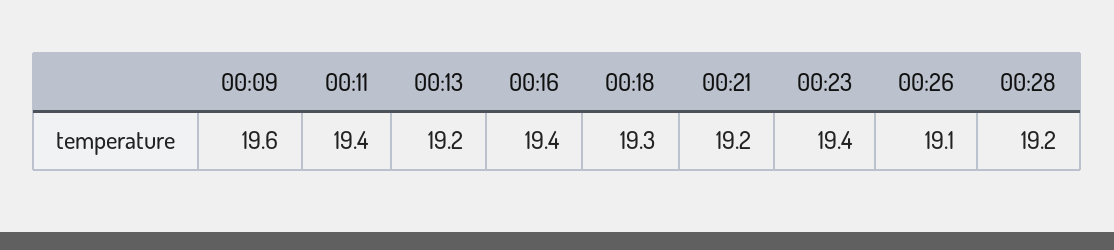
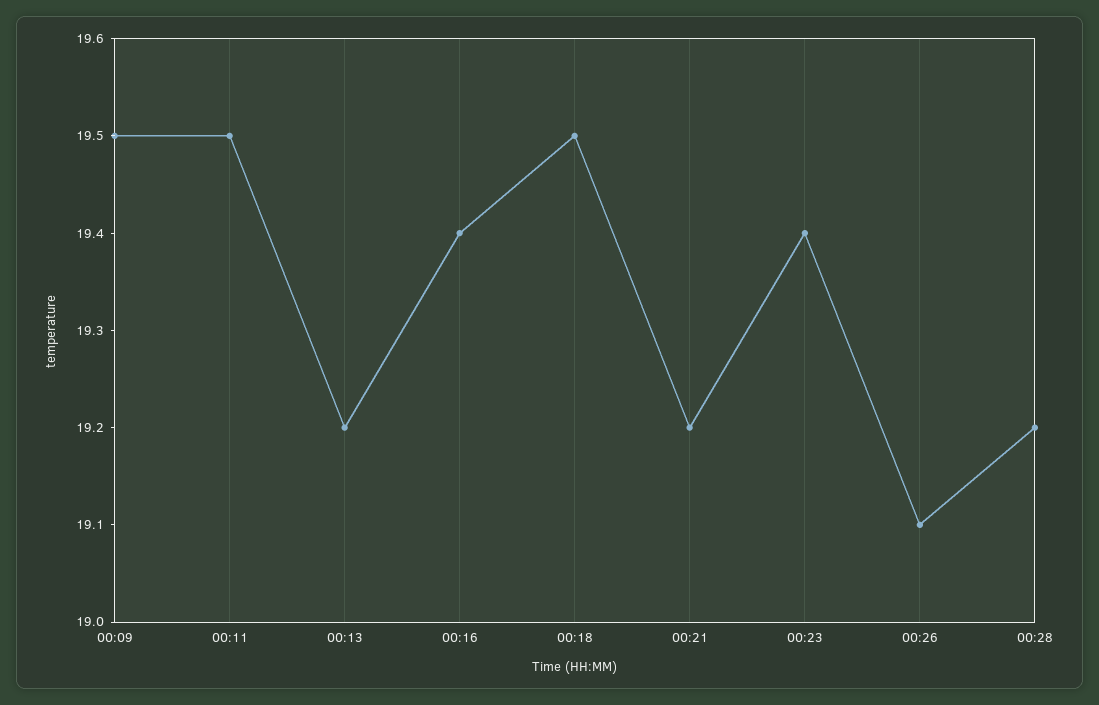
00:09: 19.6 -> 19.5
00:11: 19.4 -> 19.5
00:18: 19.3 -> 19.5

